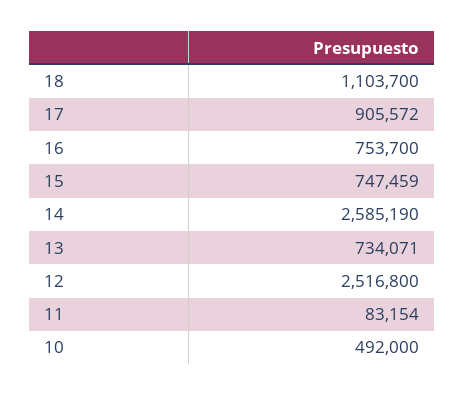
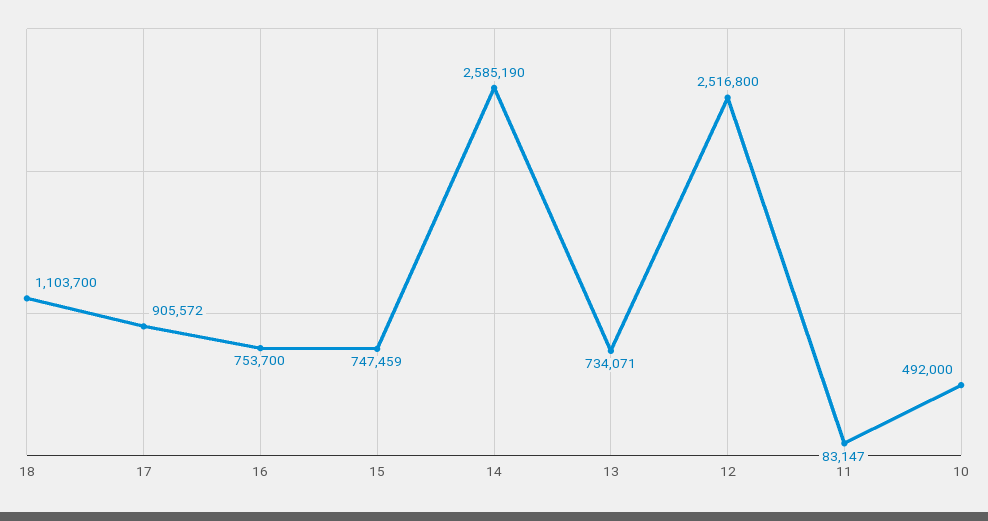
11: 83154 -> 83147

